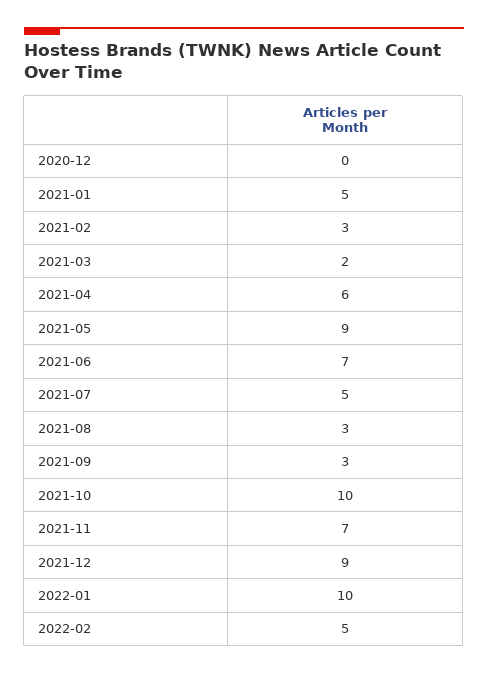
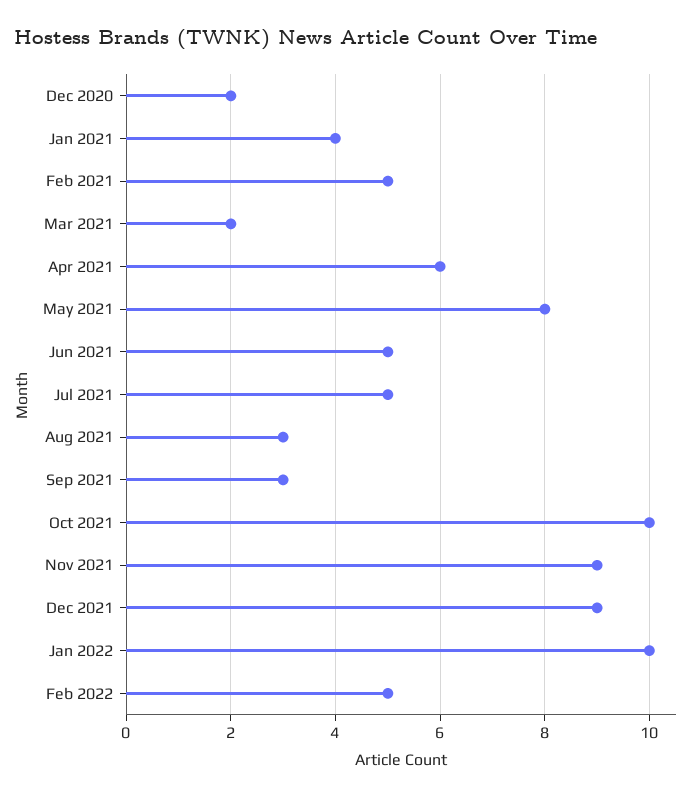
2020-12: 0 -> 2
2021-01: 5 -> 4
2021-02: 3 -> 5
2021-05: 9 -> 8
2021-06: 7 -> 5
2021-11: 7 -> 9

